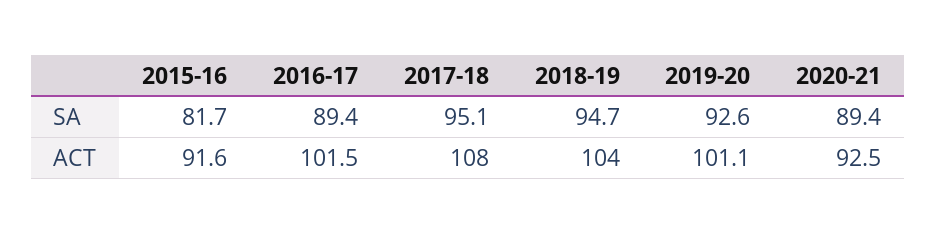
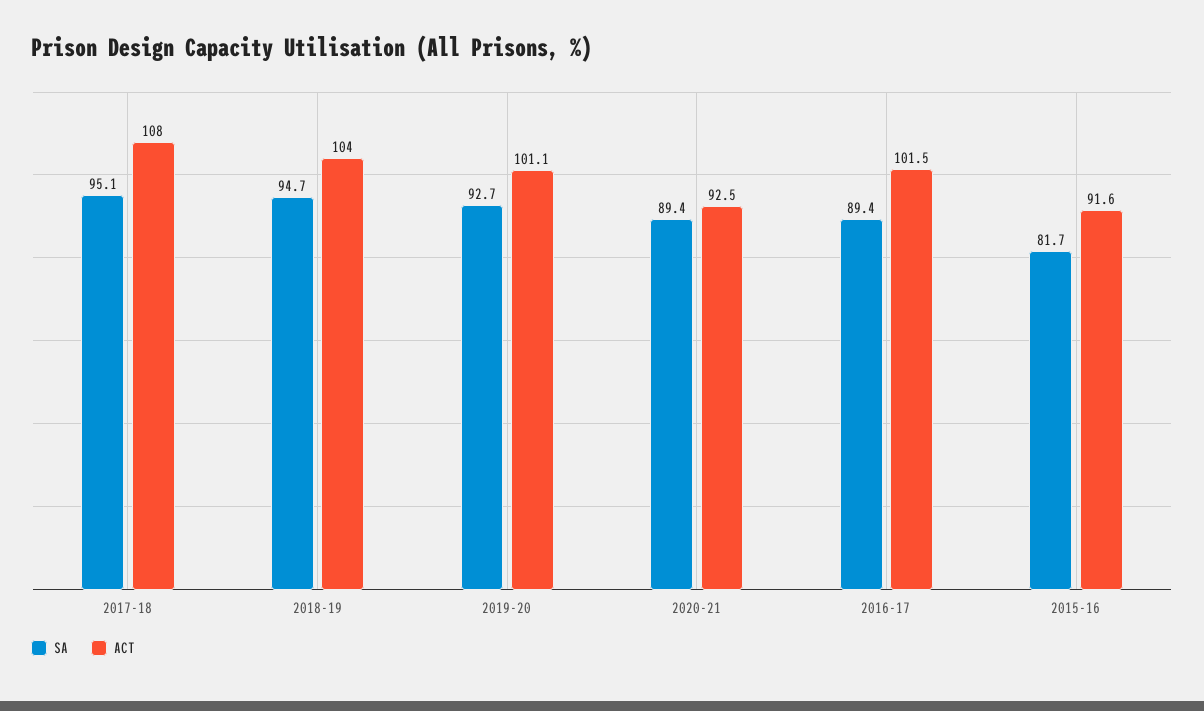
SA, 2019-20: 92.6 -> 92.7

